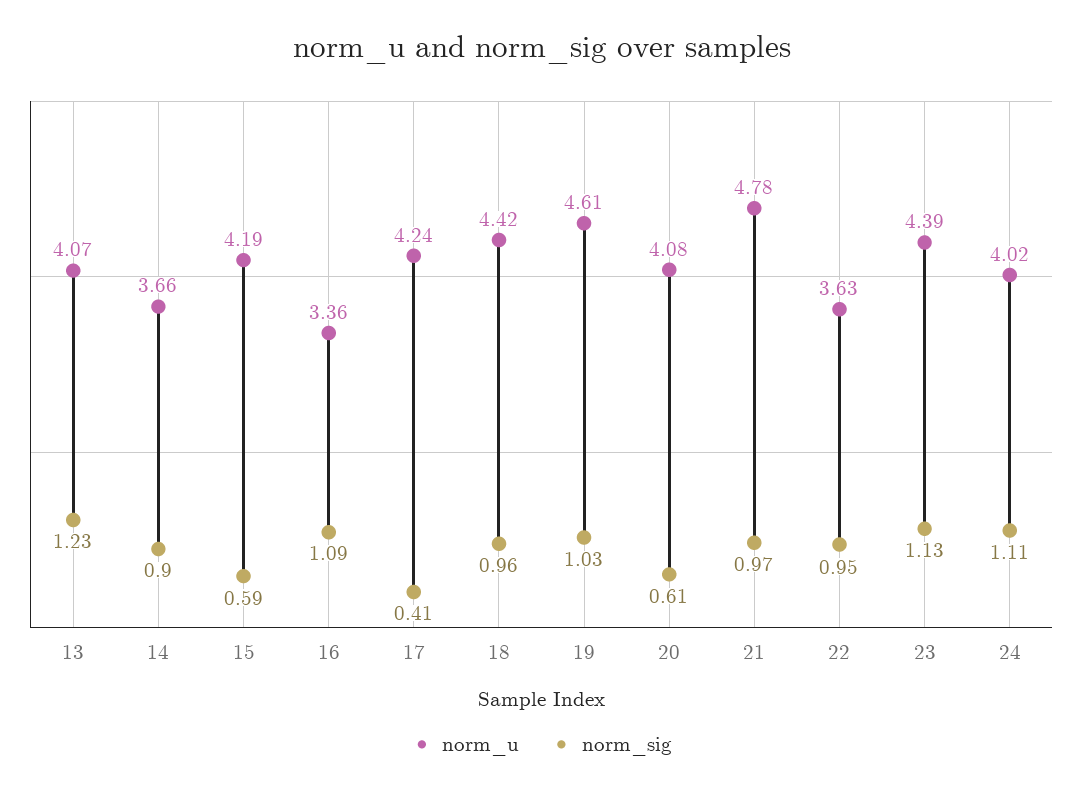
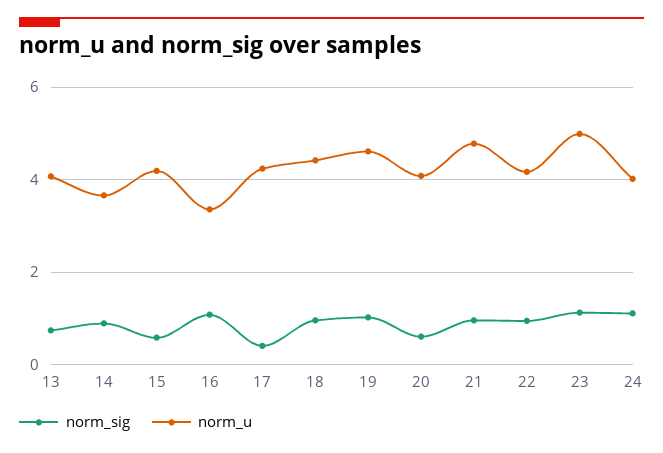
norm_sig, 13: 1.23 -> 0.8
norm_u, 22: 3.63 -> 4.2
norm_u, 23: 4.39 -> 5

